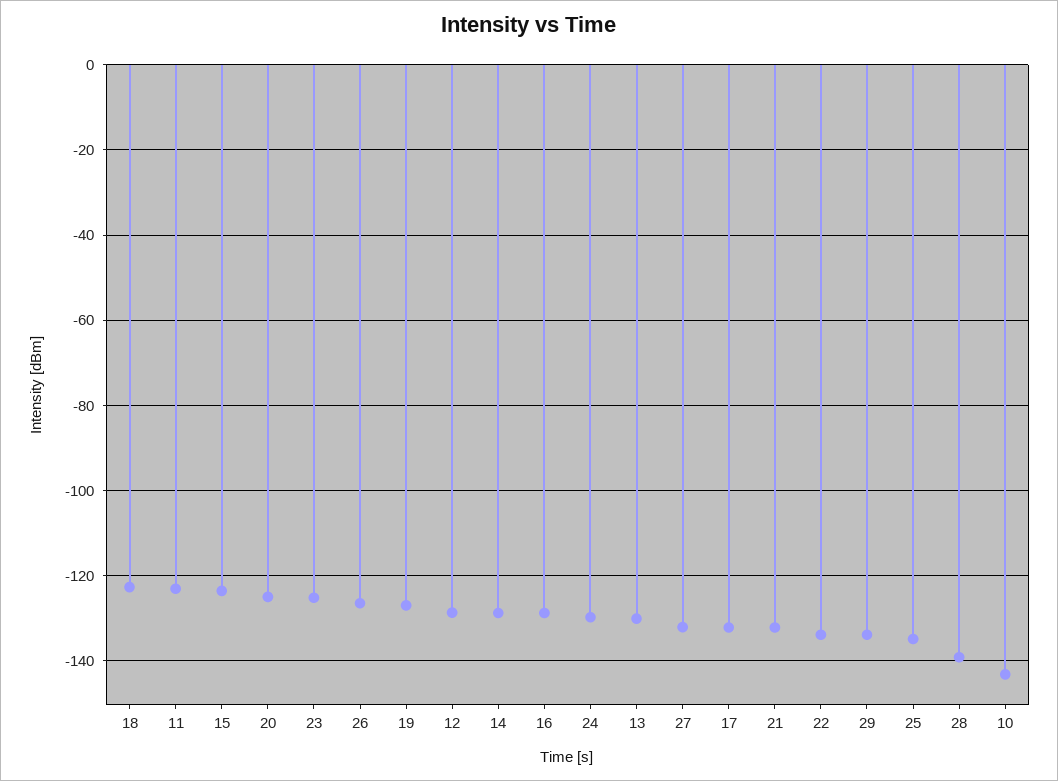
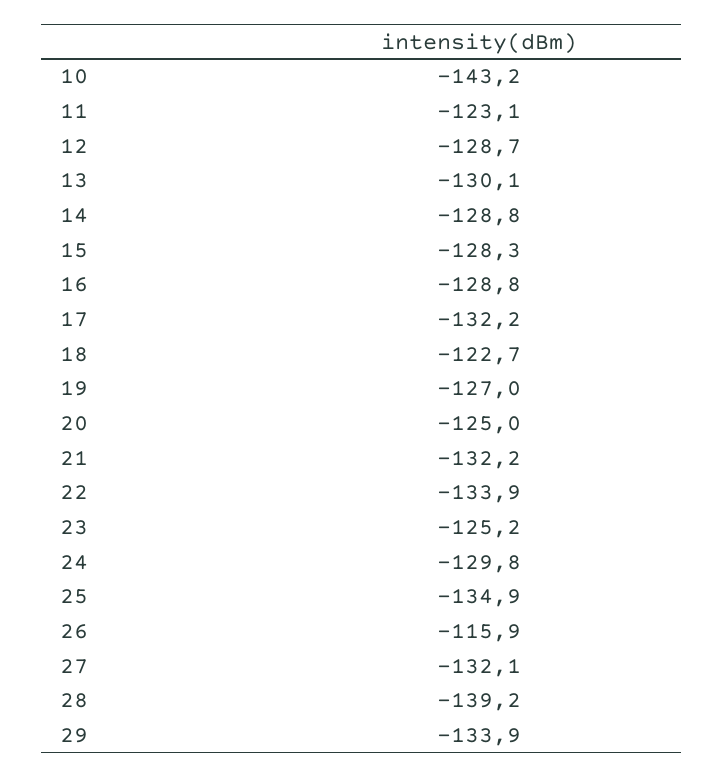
15: -124 -> -128.3
26: -126 -> -115.9

